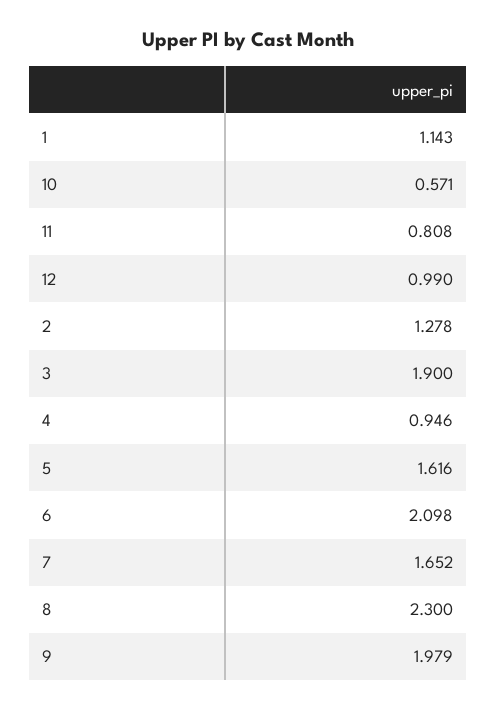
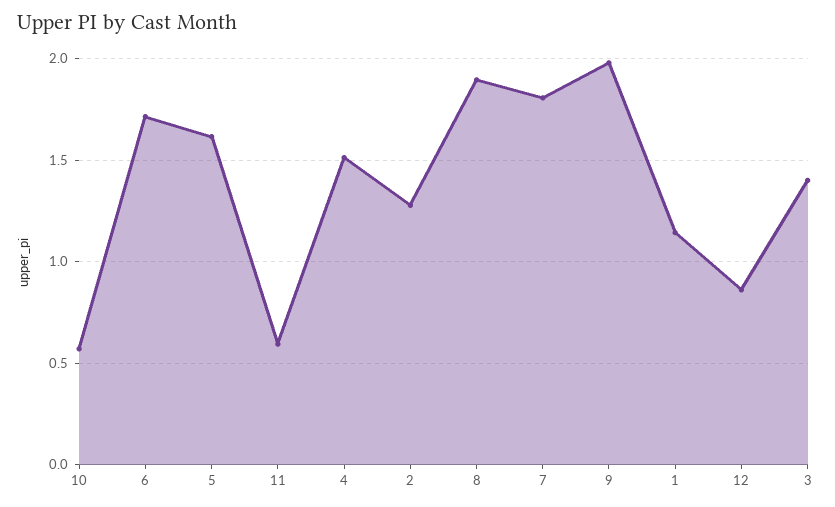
11: 0.808 -> 0.6
12: 0.99 -> 0.85
3: 1.9 -> 1.4
4: 0.946 -> 1.5
6: 2.098 -> 1.7
7: 1.652 -> 1.8
8: 2.3 -> 1.9

